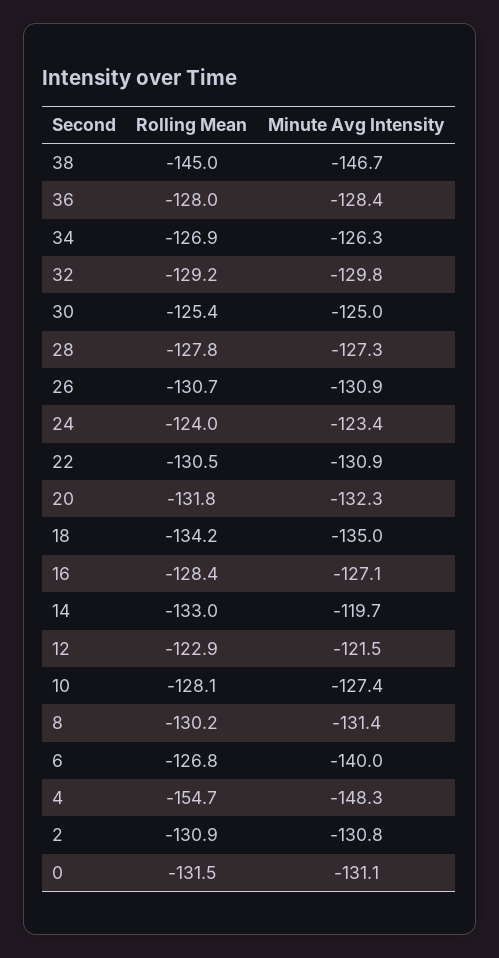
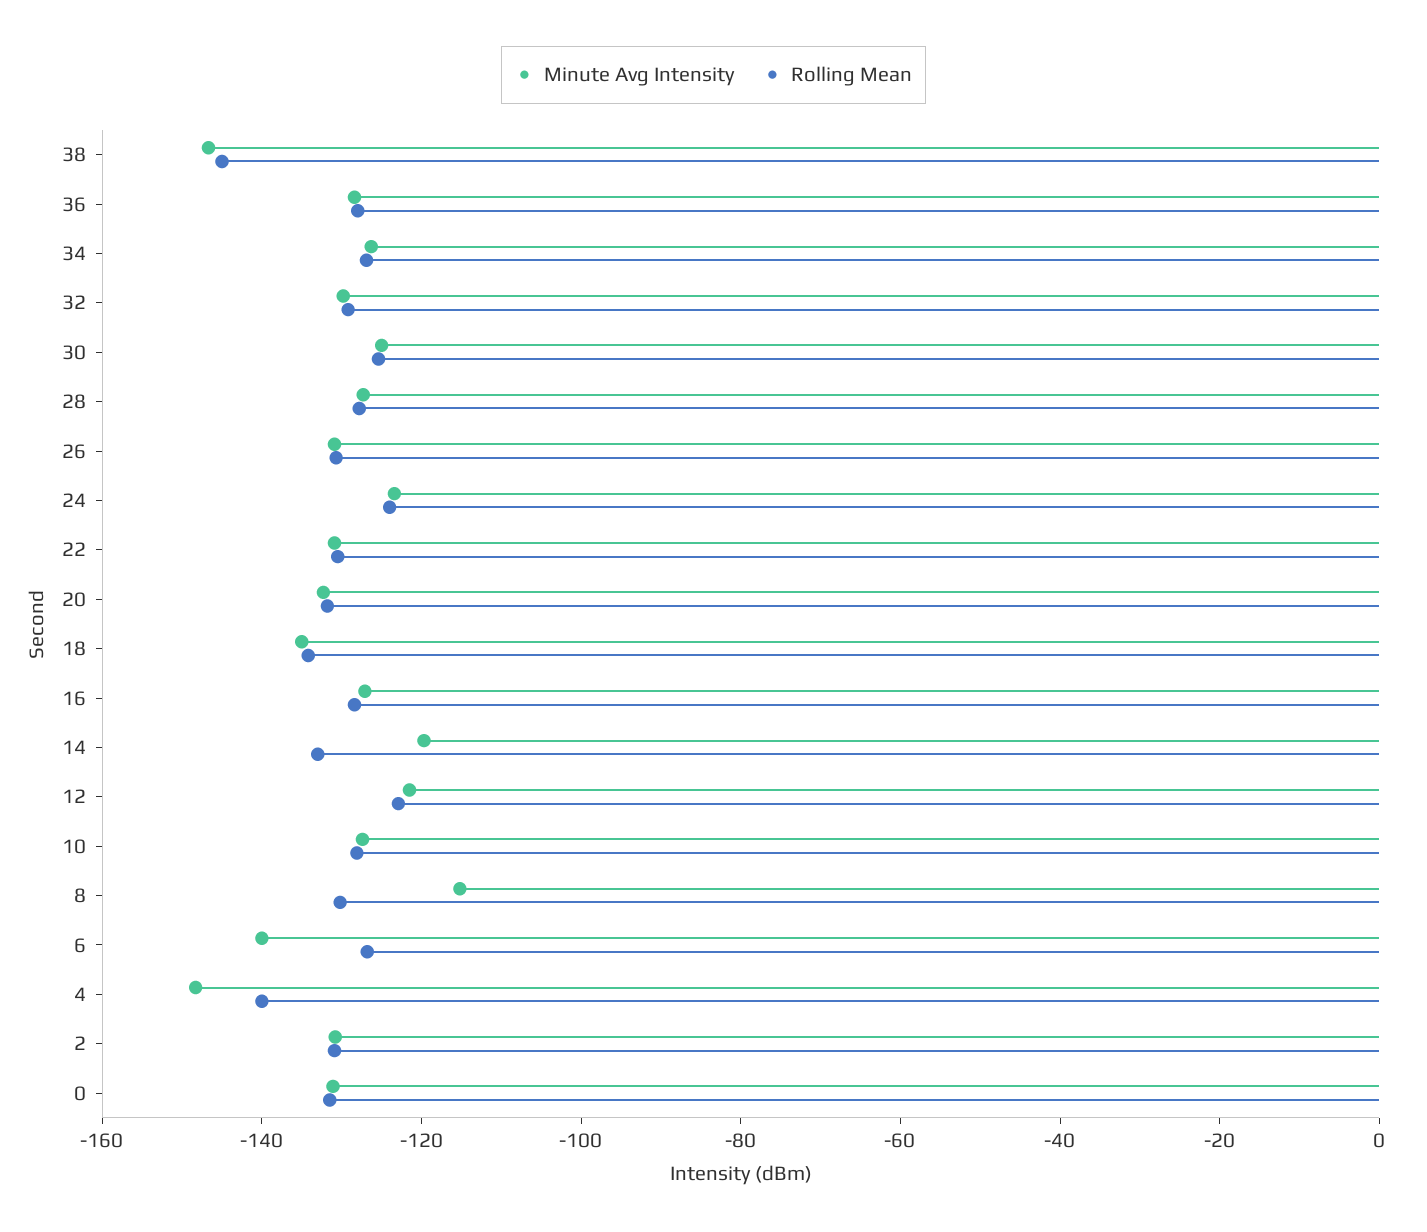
Minute Avg Intensity, 8: -131.4 -> -115
Rolling Mean, 4: -154.7 -> -140

